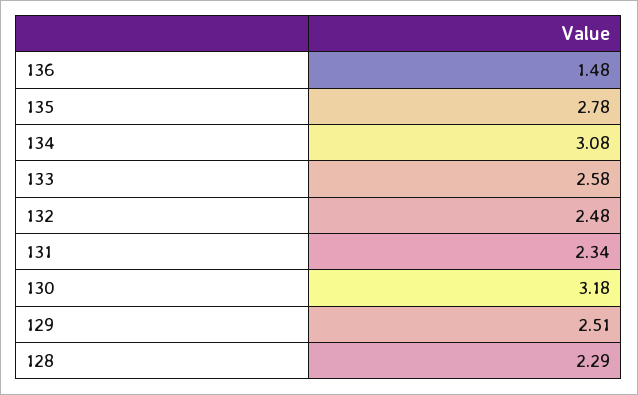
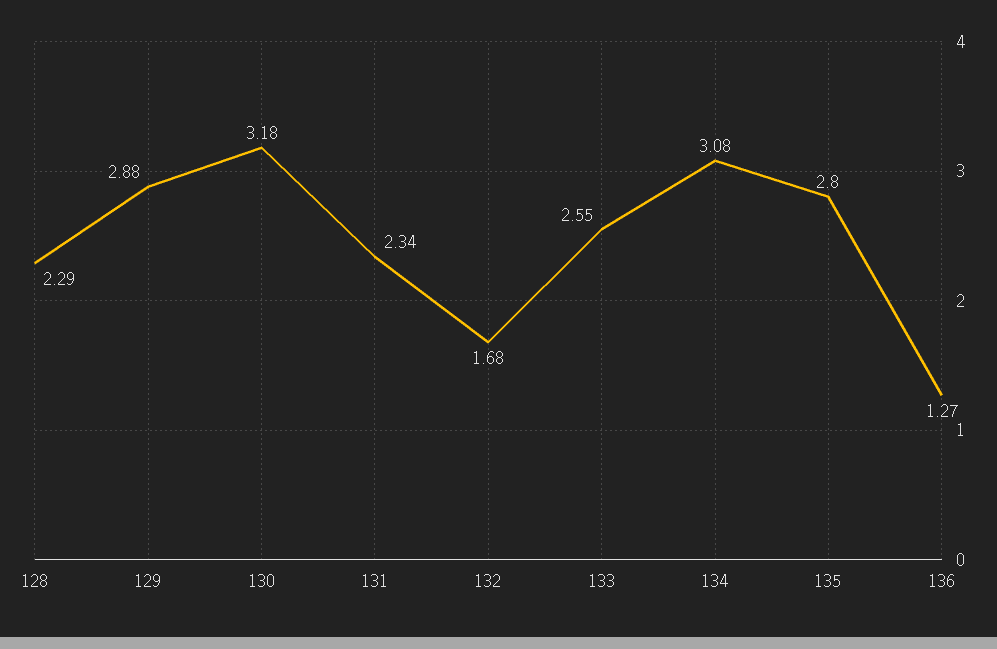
136: 1.48 -> 1.27
135: 2.78 -> 2.8
133: 2.58 -> 2.55
132: 2.48 -> 1.68
129: 2.51 -> 2.88

